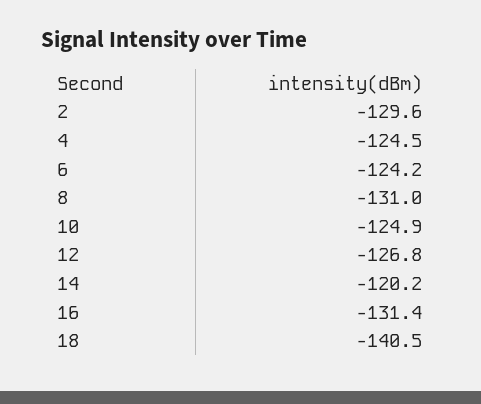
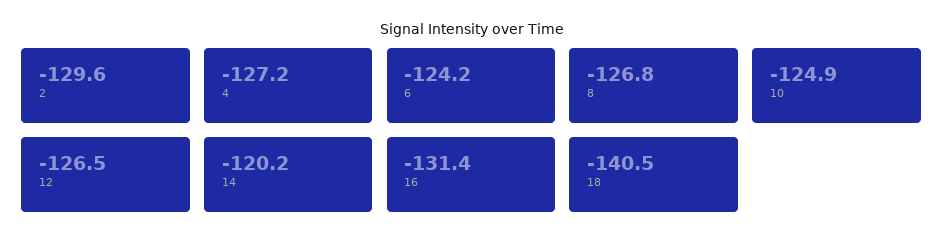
4: -124.5 -> -127.2
8: -131 -> -126.8
12: -126.8 -> -126.5

